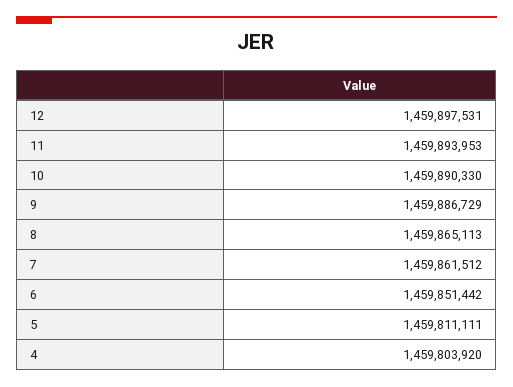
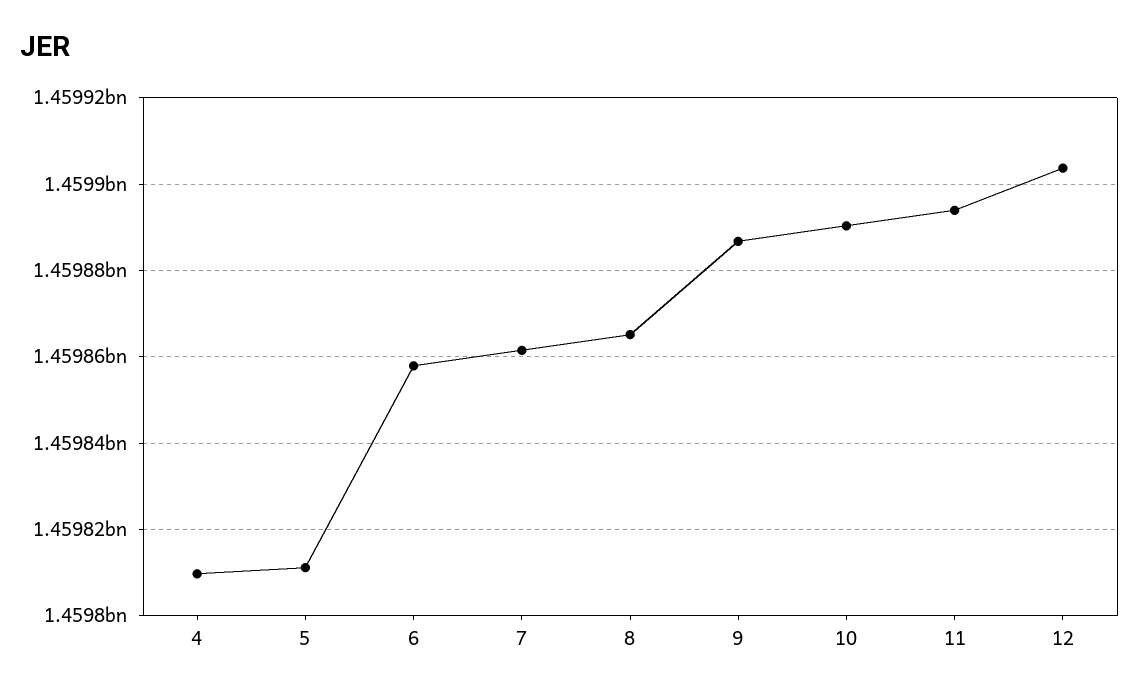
12: 1459897531 -> 1459904000
6: 1459851442 -> 1459858000
4: 1459803920 -> 1459810000

